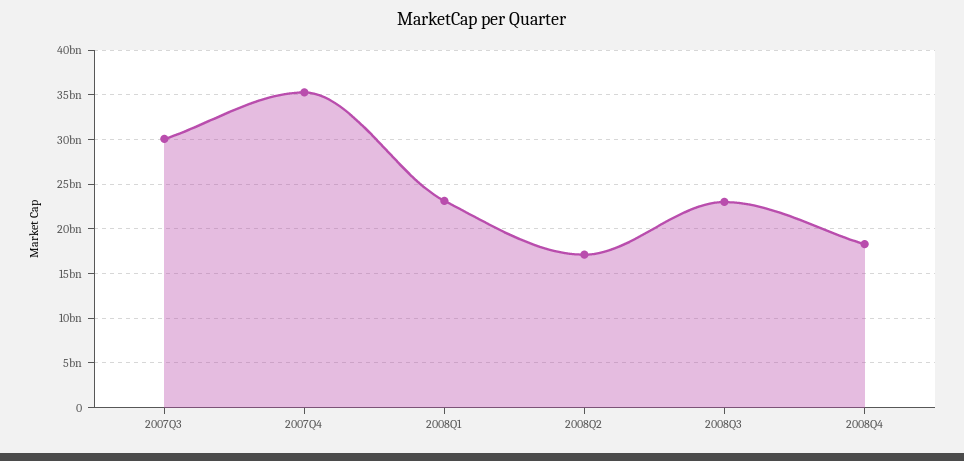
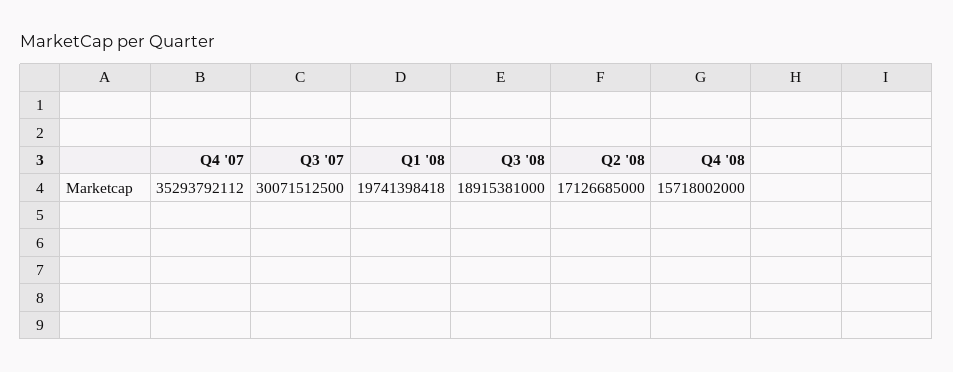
2008Q1: 23000000000 -> 19741398418
2008Q3: 23000000000 -> 18915381000
2008Q4: 18000000000 -> 15718002000

